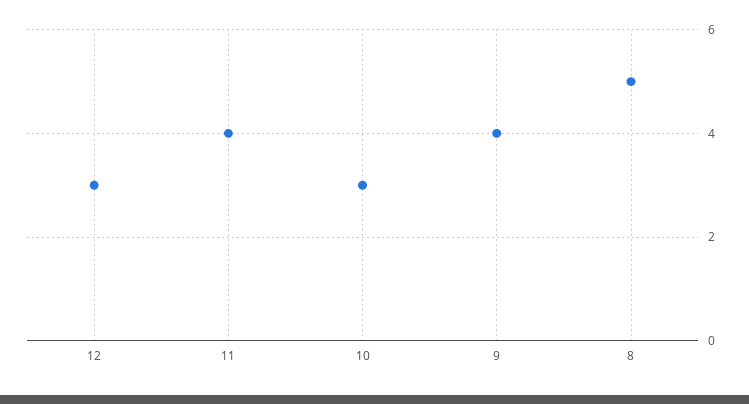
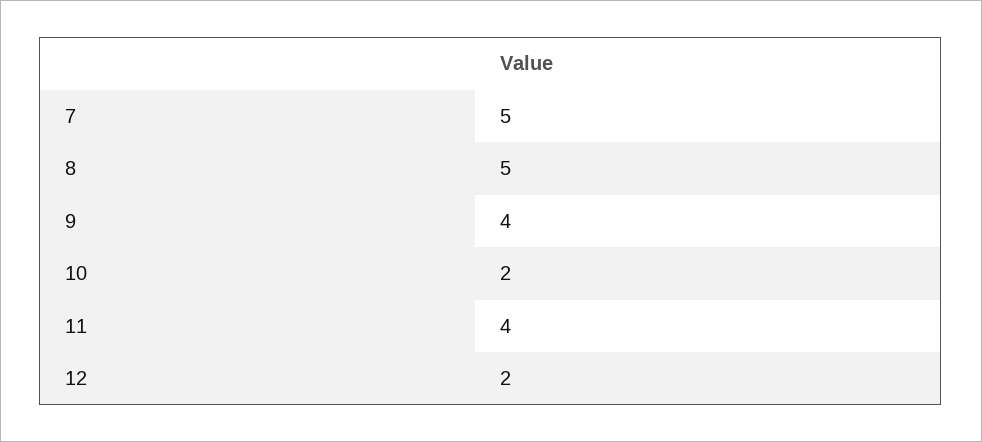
12: 3 -> 2
10: 3 -> 2
7: none -> 5

